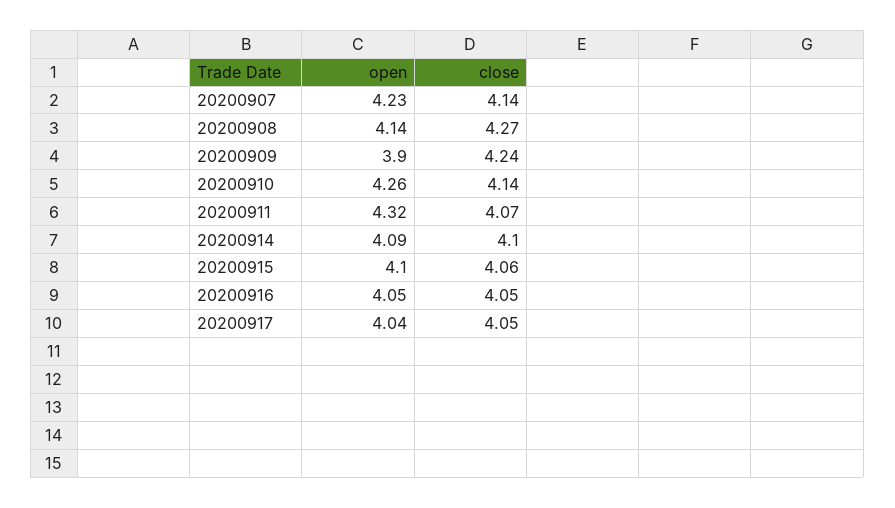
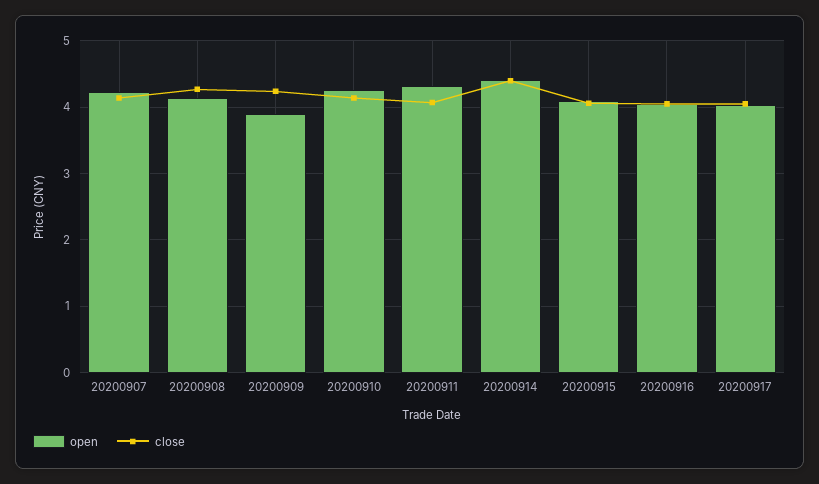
open, 20200914: 4.09 -> 4.4
close, 20200914: 4.1 -> 4.4

